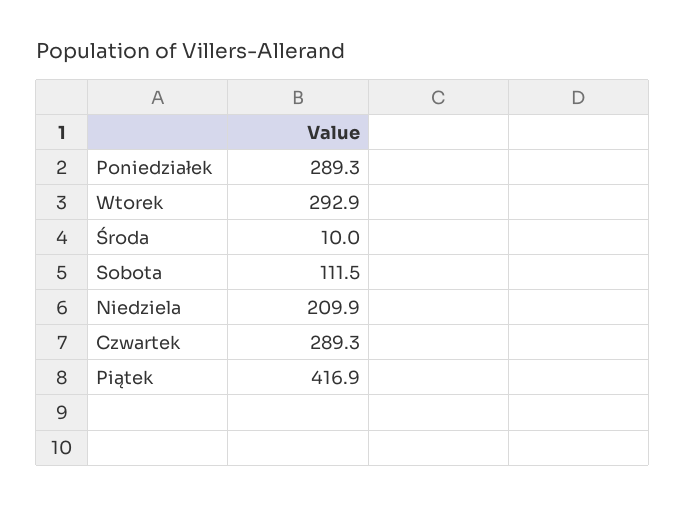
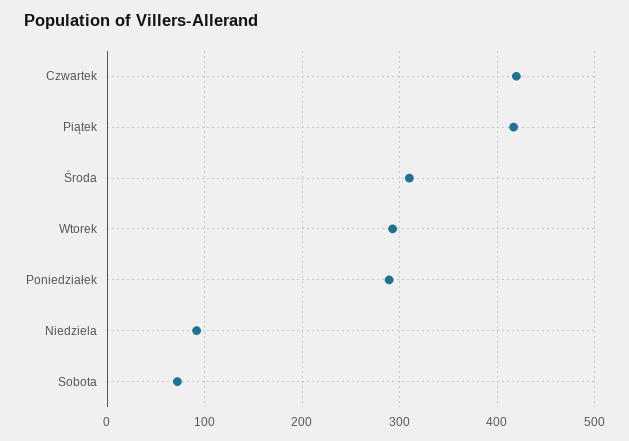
Środa: 10 -> 310
Sobota: 111.5 -> 70
Niedziela: 209.9 -> 90
Czwartek: 289.3 -> 420

